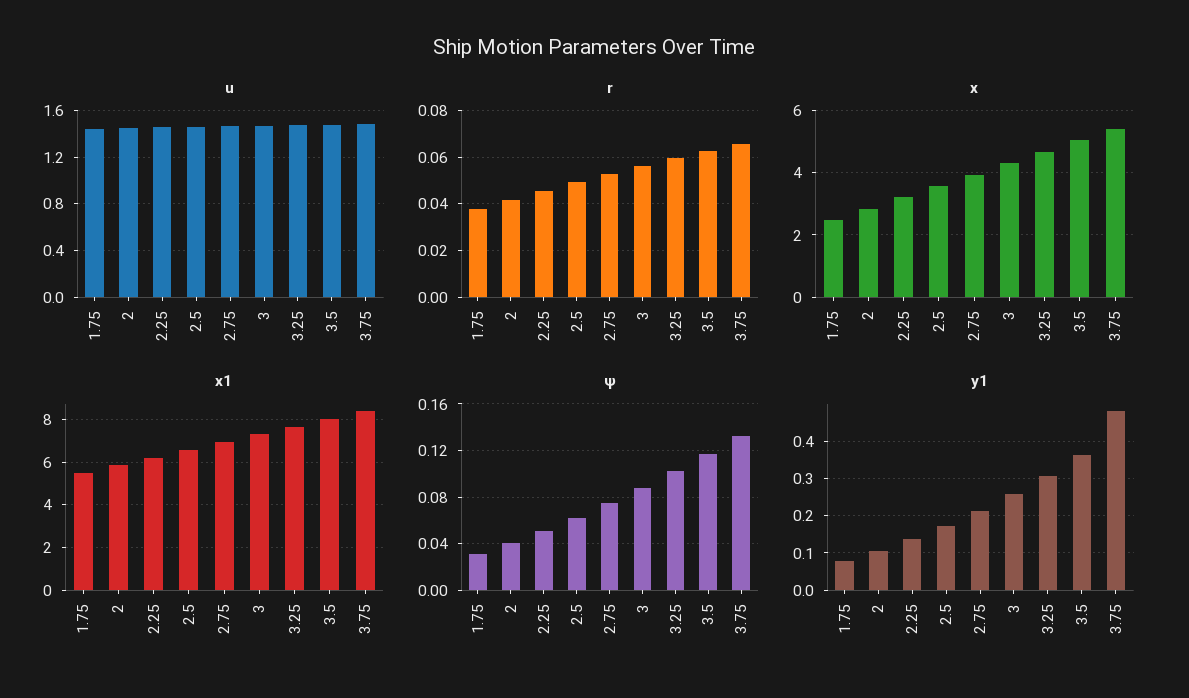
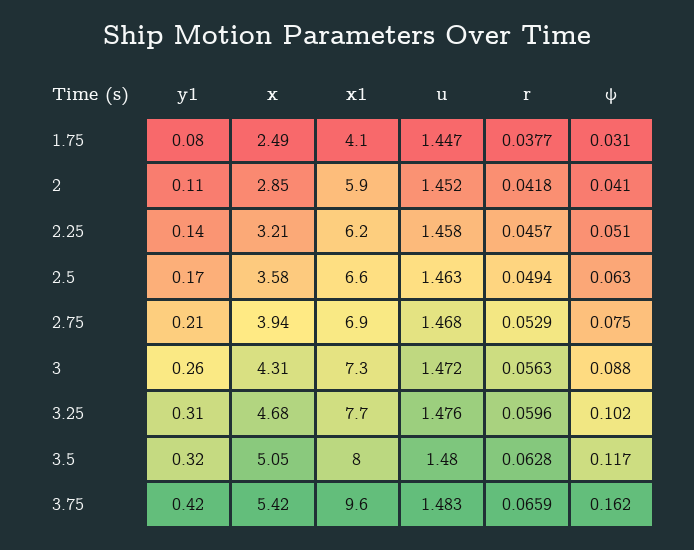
x1, 1.75: 5.5 -> 4.1
x1, 3.75: 8.5 -> 9.6
ψ, 3.75: 0.13 -> 0.162
y1, 3.5: 0.36 -> 0.32
y1, 3.75: 0.48 -> 0.42

